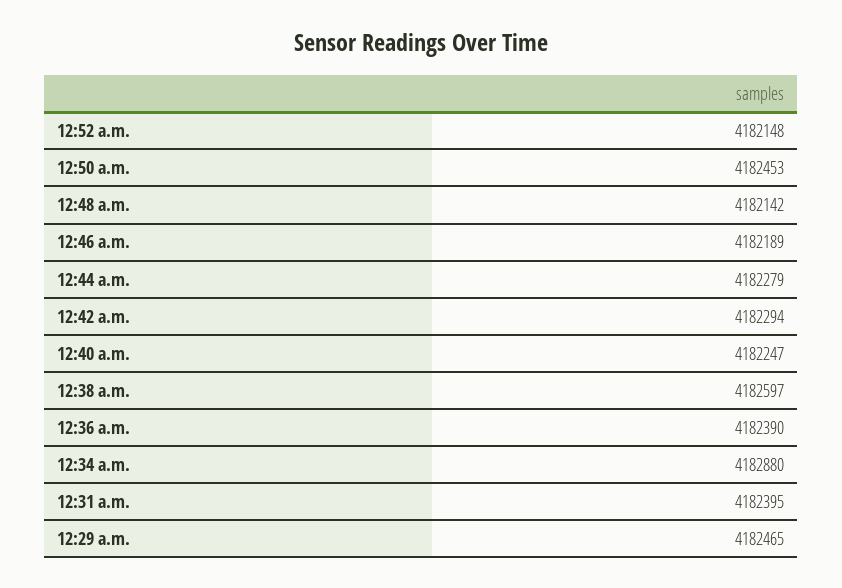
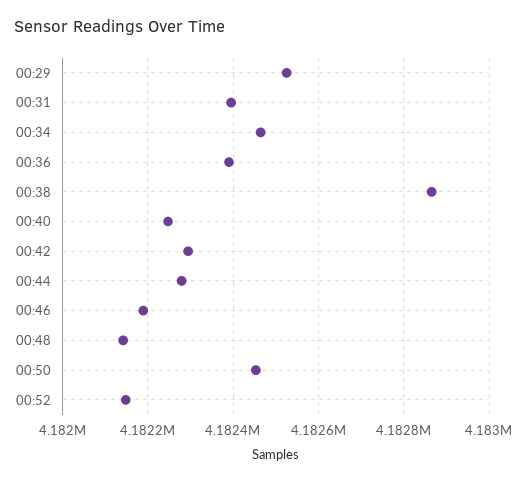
12:38 a.m.: 4182597 -> 4182860
12:34 a.m.: 4182880 -> 4182460
12:29 a.m.: 4182465 -> 4182520

